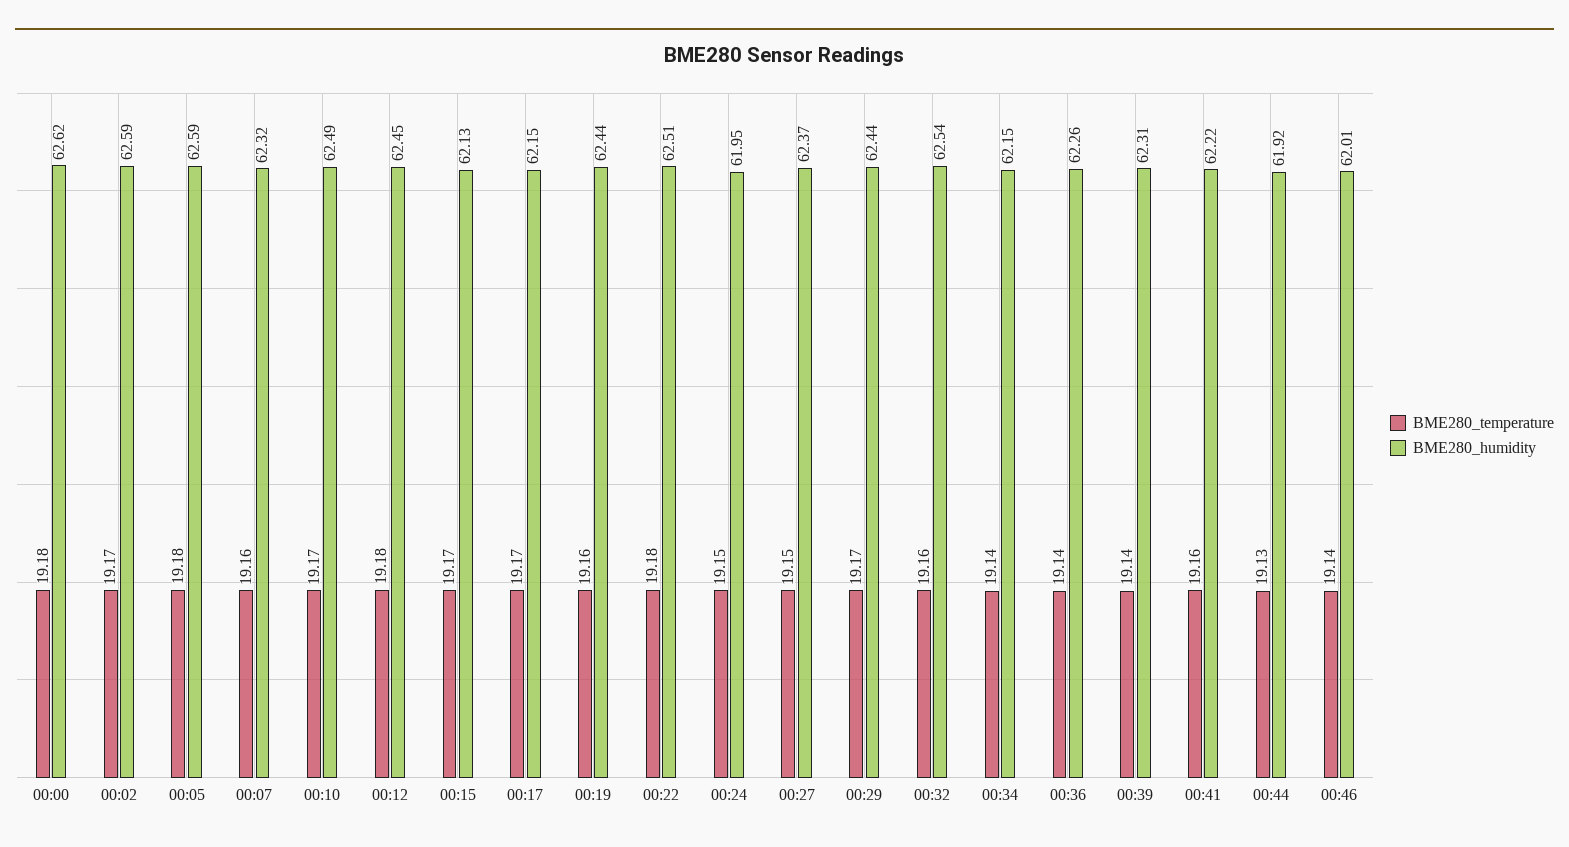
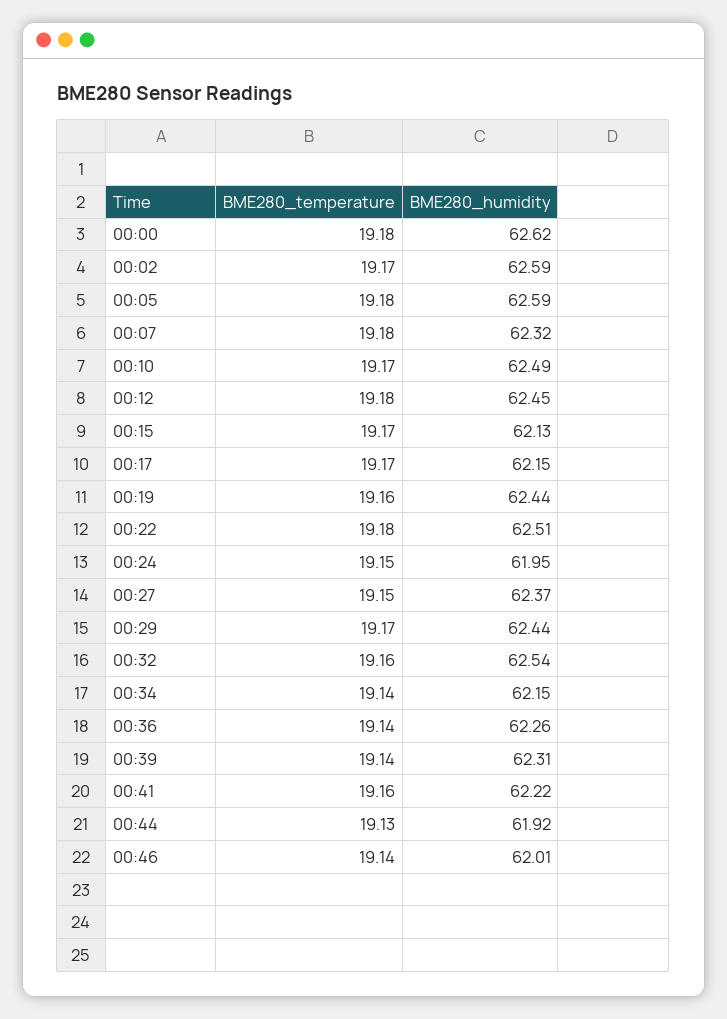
BME280_temperature, 00:07: 19.16 -> 19.18

